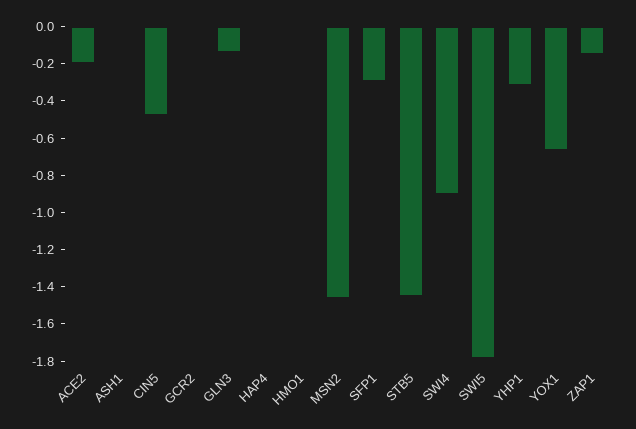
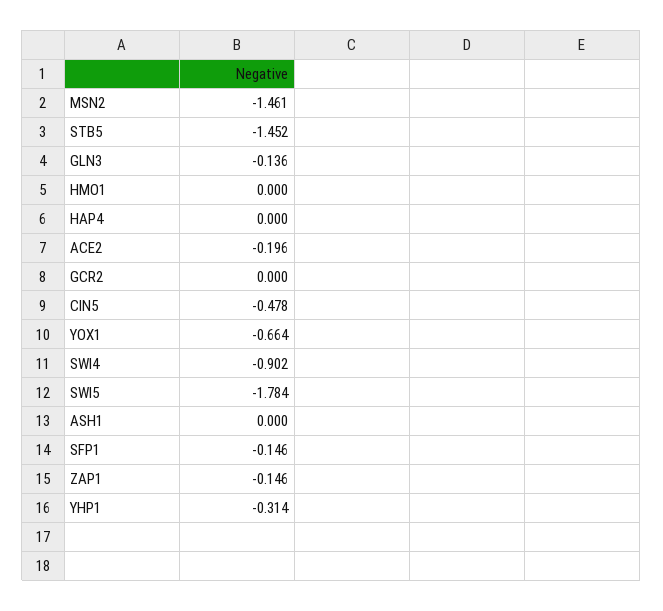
SFP1: -0.3 -> -0.146

